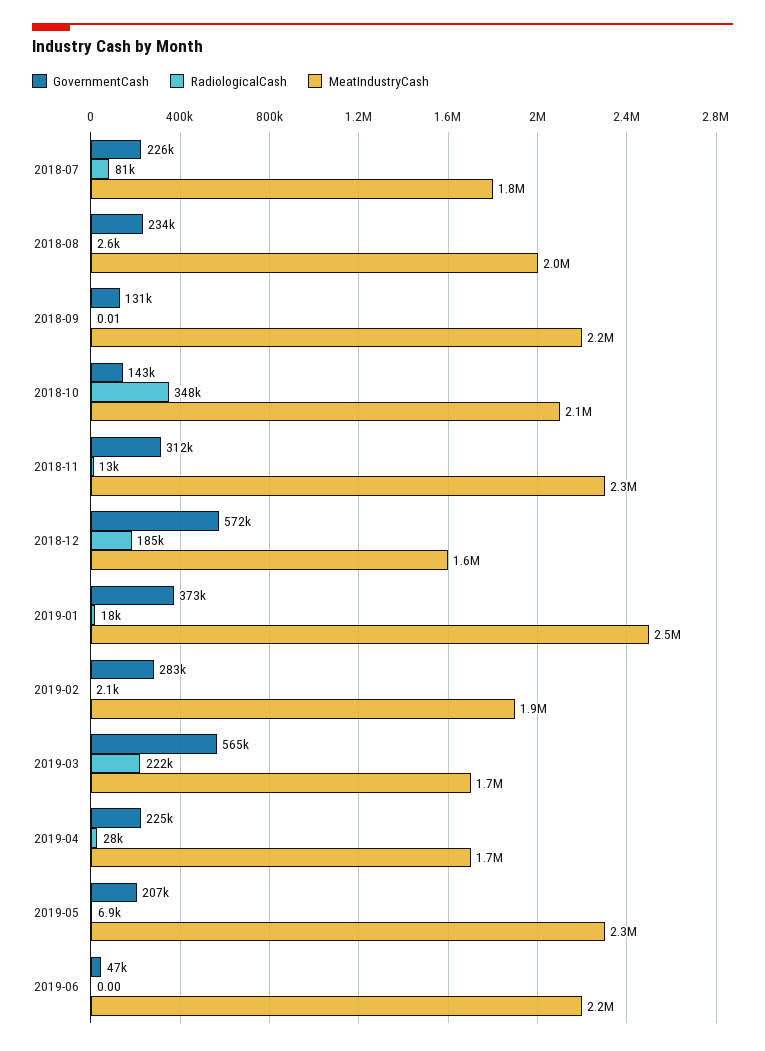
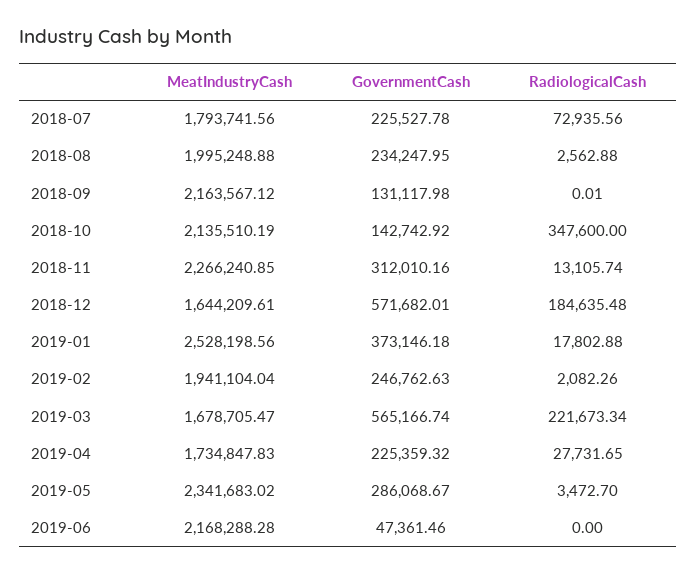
RadiologicalCash, 2018-07: 81000 -> 72935.56
GovernmentCash, 2019-02: 283000 -> 246762.63
GovernmentCash, 2019-05: 207000 -> 286068.67
RadiologicalCash, 2019-05: 6900 -> 3472.7

